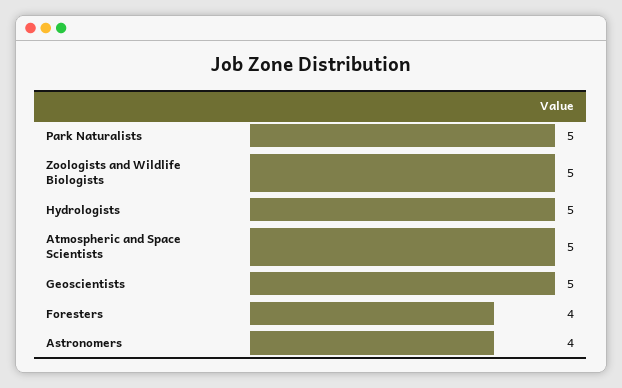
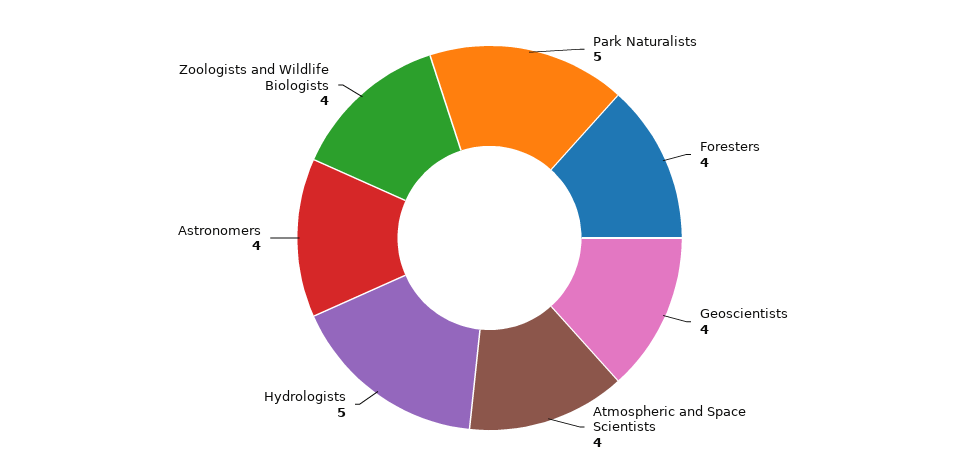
Zoologists and Wildlife Biologists: 5 -> 4
Atmospheric and Space Scientists: 5 -> 4
Geoscientists: 5 -> 4

